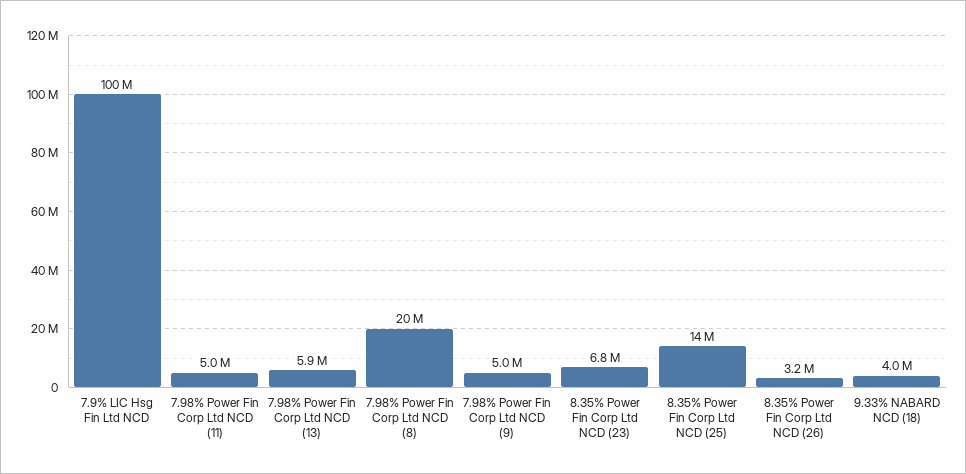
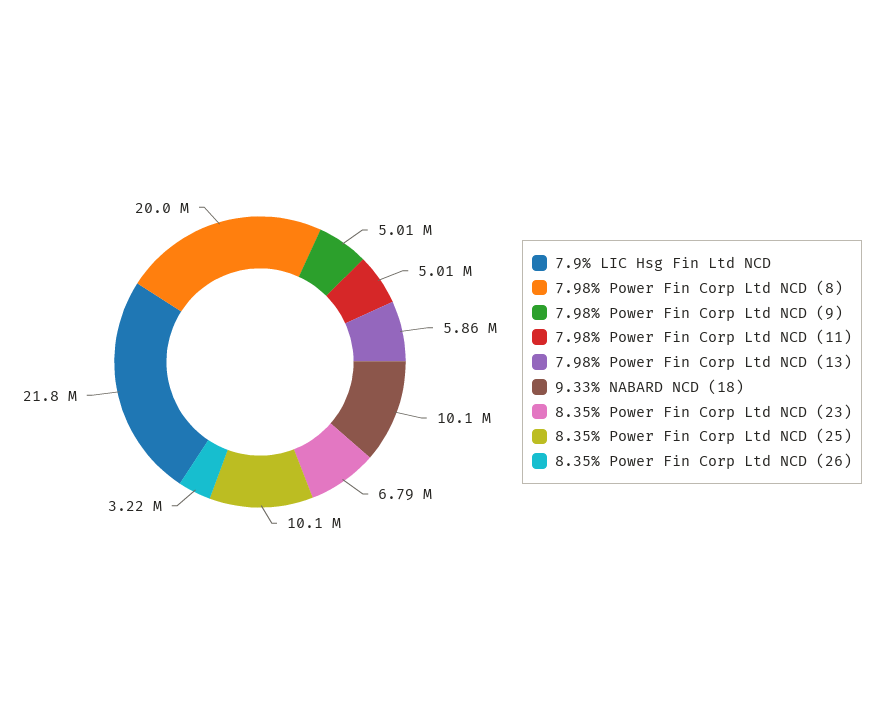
7.9% LIC Hsg Fin Ltd NCD: 100000000 -> 21800000
8.35% Power Fin Corp Ltd NCD (25): 14000000 -> 10100000
9.33% NABARD NCD (18): 4000000 -> 10100000

